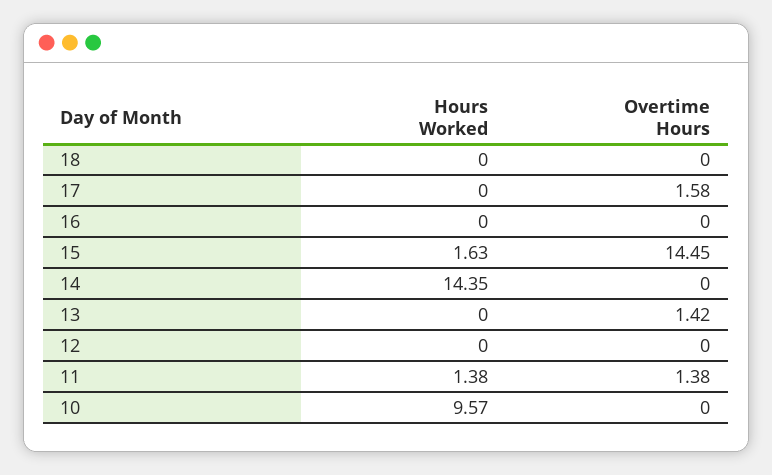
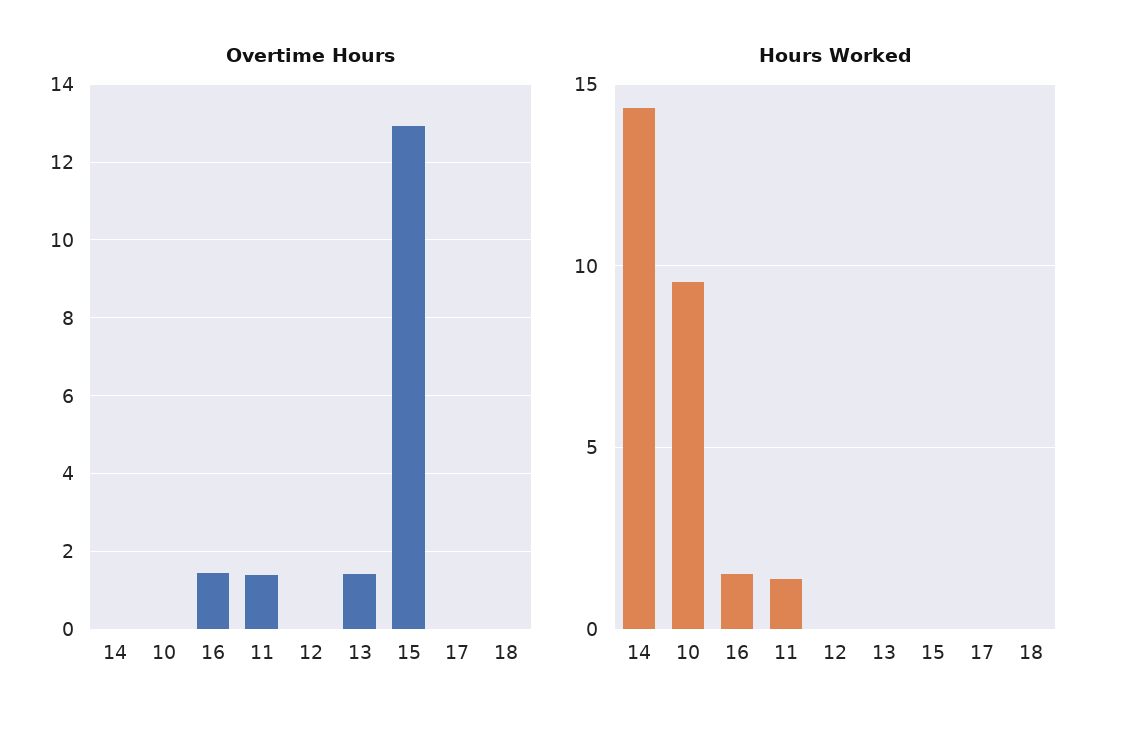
Overtime Hours, 17: 1.58 -> 0
Hours Worked, 16: 0 -> 1.5
Overtime Hours, 16: 0 -> 1.4
Hours Worked, 15: 1.63 -> 0
Overtime Hours, 15: 14.45 -> 13

